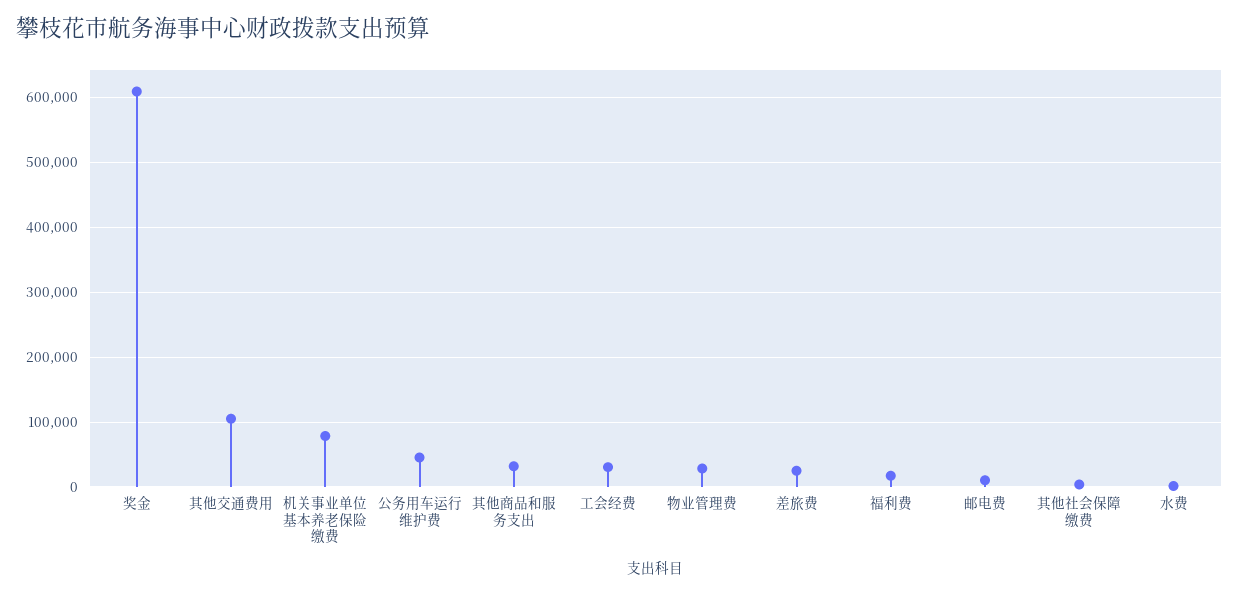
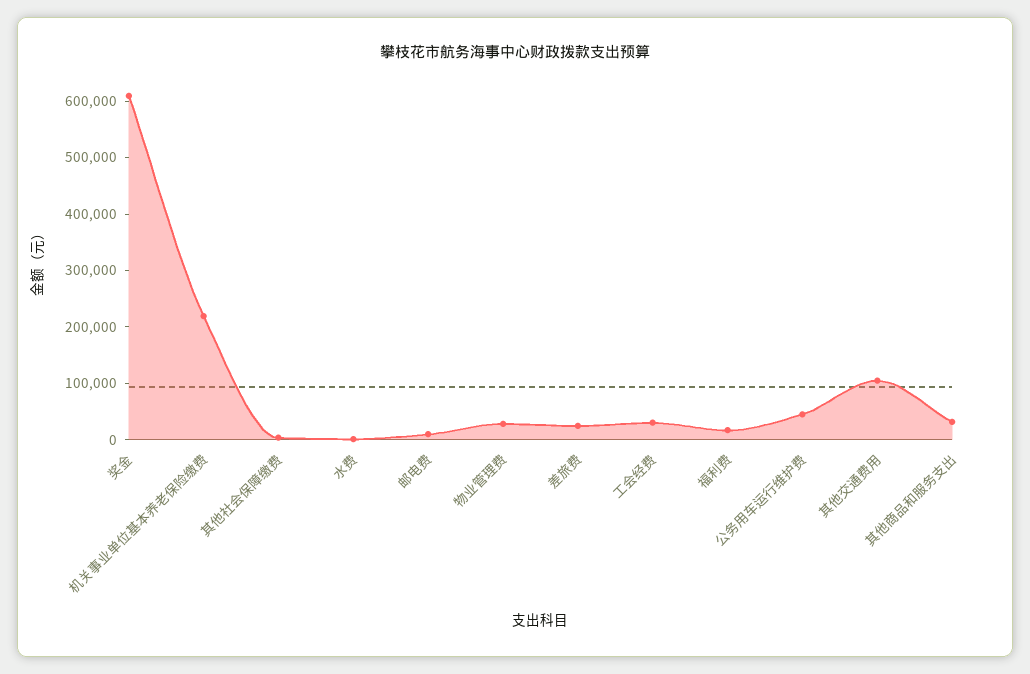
机关事业单位基本养老保险缴费: 80000 -> 220000

